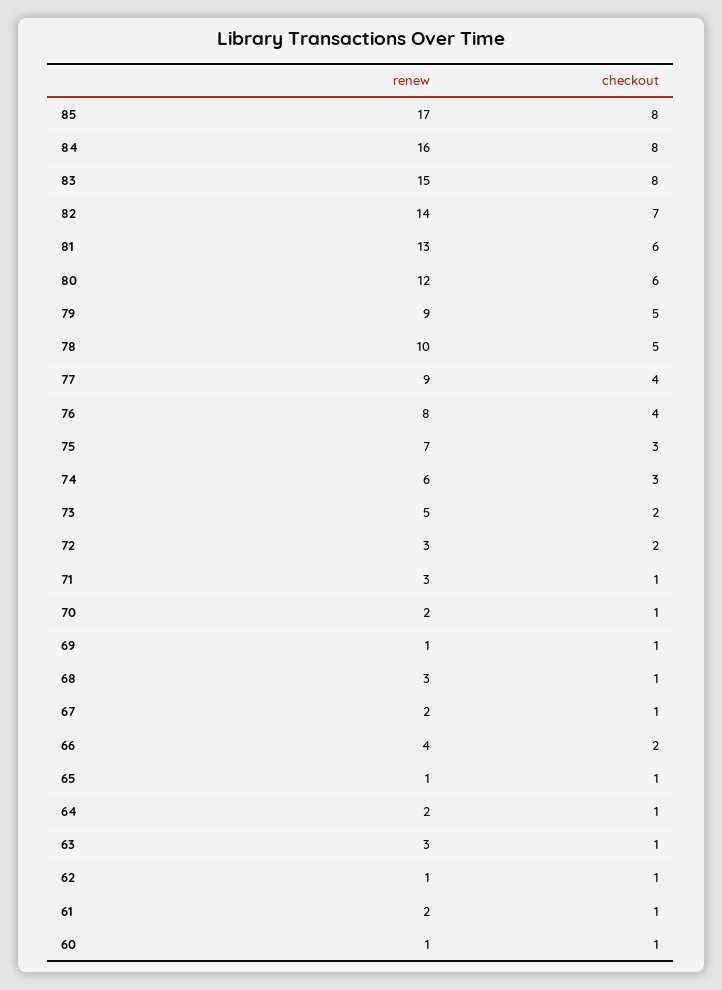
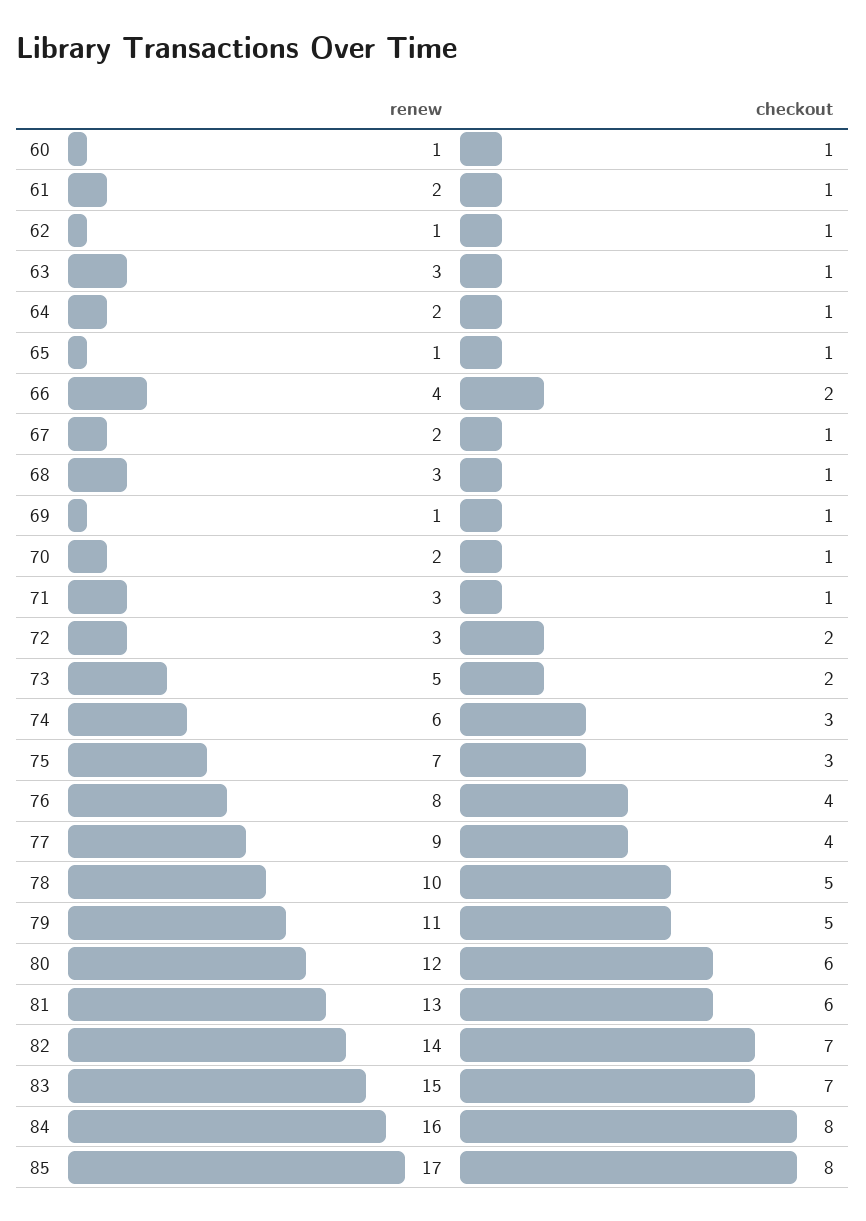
checkout, 83: 8 -> 7
renew, 79: 9 -> 11

